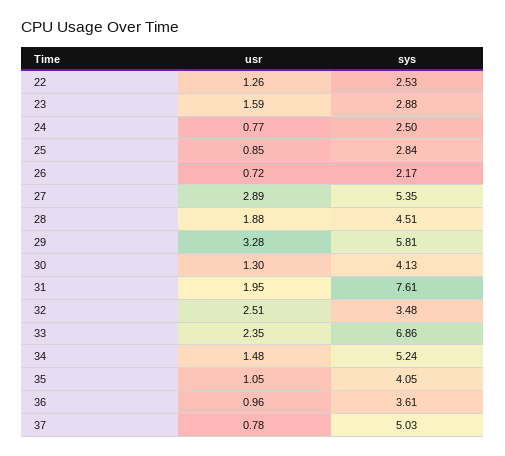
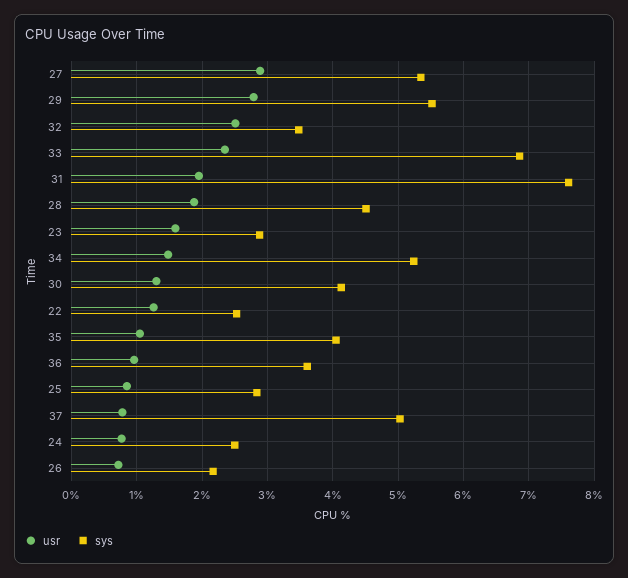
usr, 29: 3.28 -> 2.8
sys, 29: 5.81 -> 5.5

